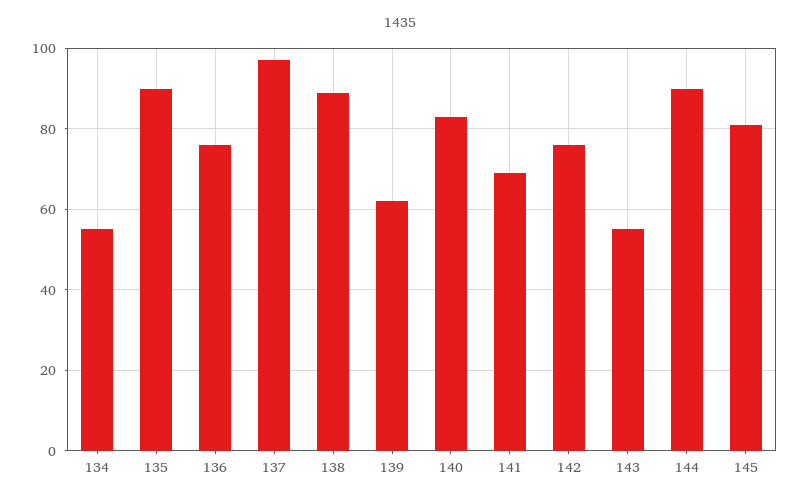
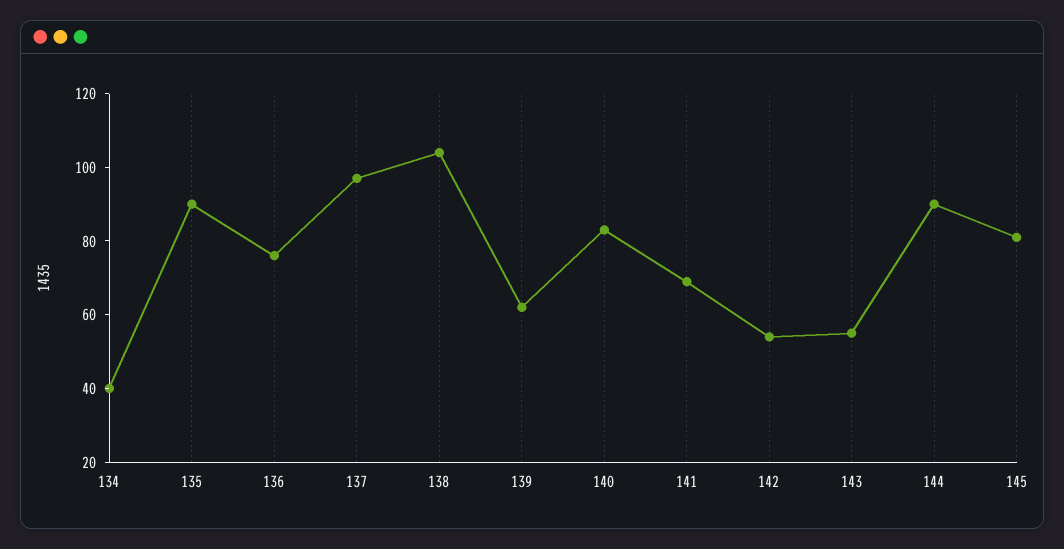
134: 55 -> 40
138: 90 -> 105
142: 75 -> 55

